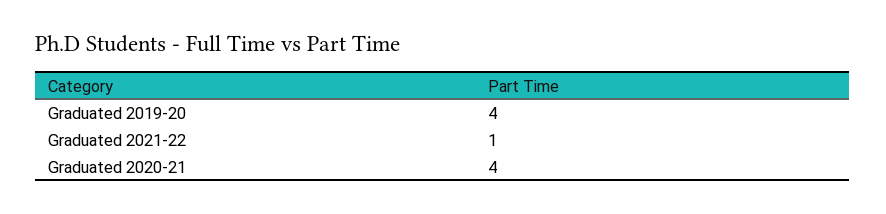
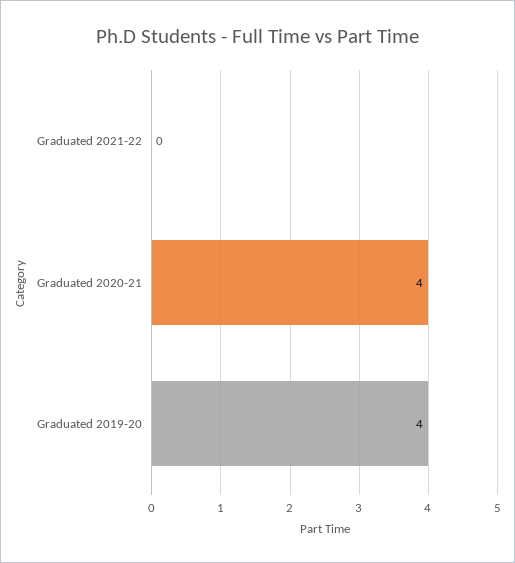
Graduated 2021-22: 1 -> 0

